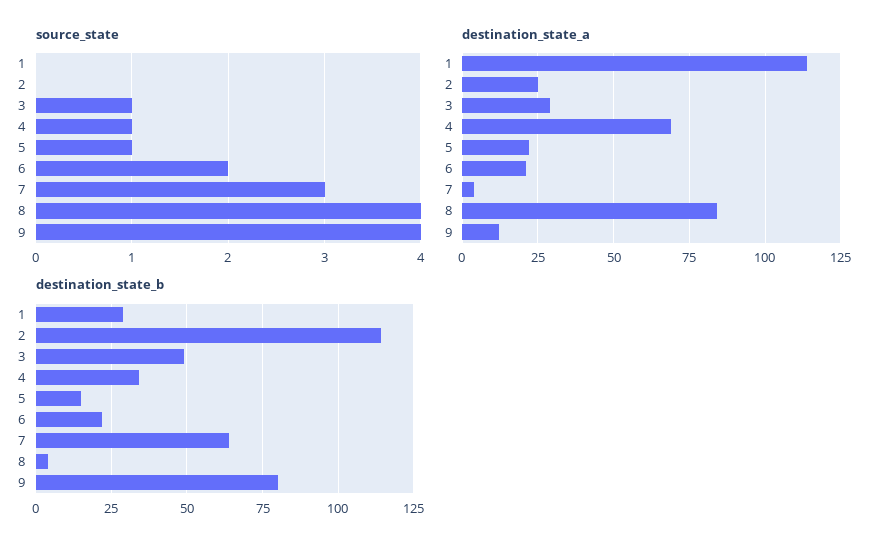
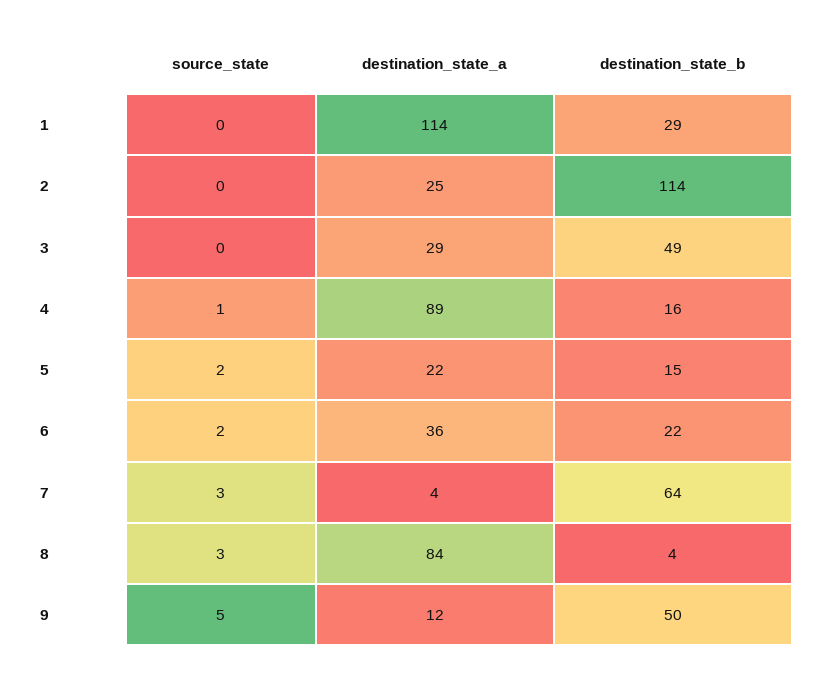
source_state, 3: 1 -> 0
source_state, 5: 1 -> 2
source_state, 8: 4 -> 3
source_state, 9: 4 -> 5
destination_state_a, 4: 70 -> 89
destination_state_a, 6: 20 -> 36
destination_state_b, 4: 35 -> 16
destination_state_b, 9: 80 -> 50

